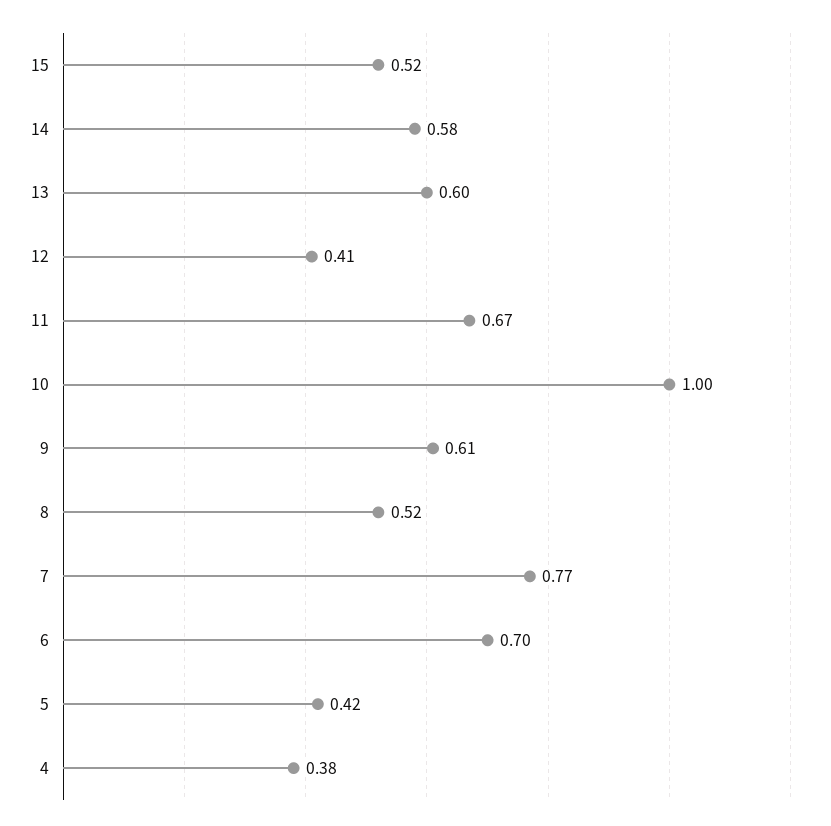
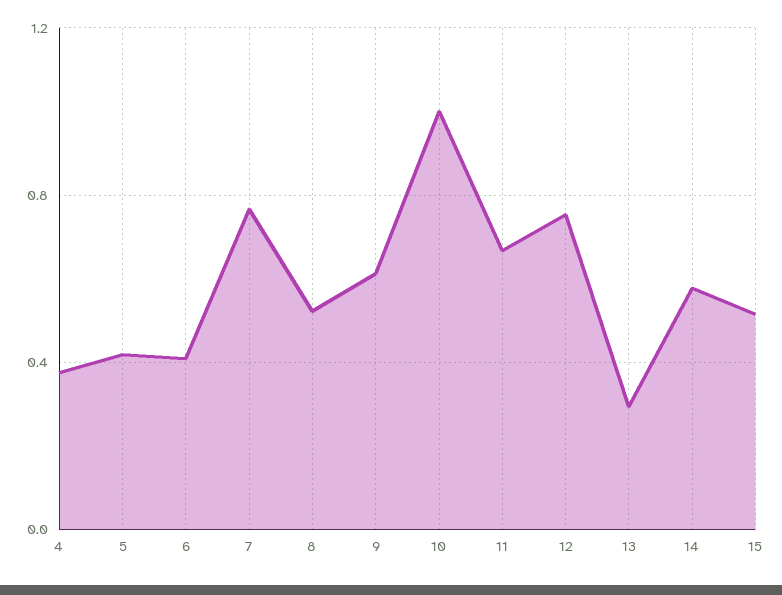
13: 0.6 -> 0.3
12: 0.41 -> 0.75
6: 0.7 -> 0.4

